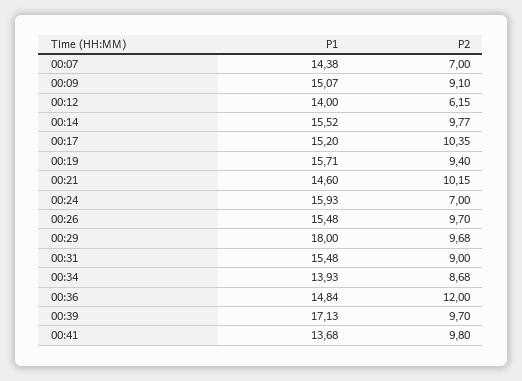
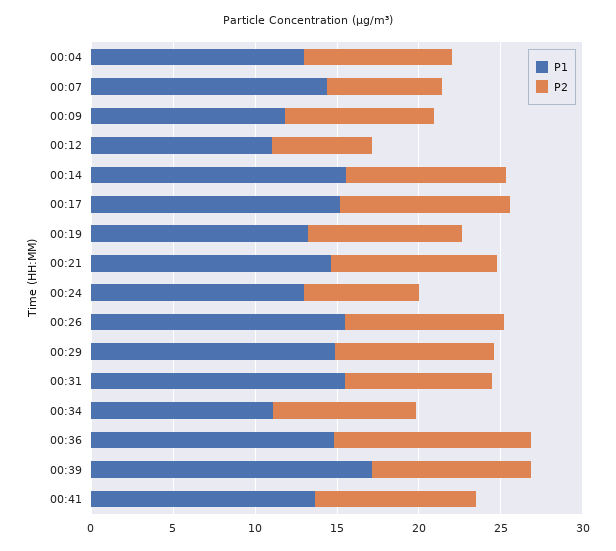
P1, 00:09: 15.07 -> 12
P1, 00:12: 14 -> 11
P1, 00:19: 15.71 -> 13
P1, 00:24: 15.93 -> 13
P1, 00:29: 18 -> 15
P1, 00:34: 13.93 -> 11
P1, 00:04: none -> 13
P2, 00:04: none -> 9

